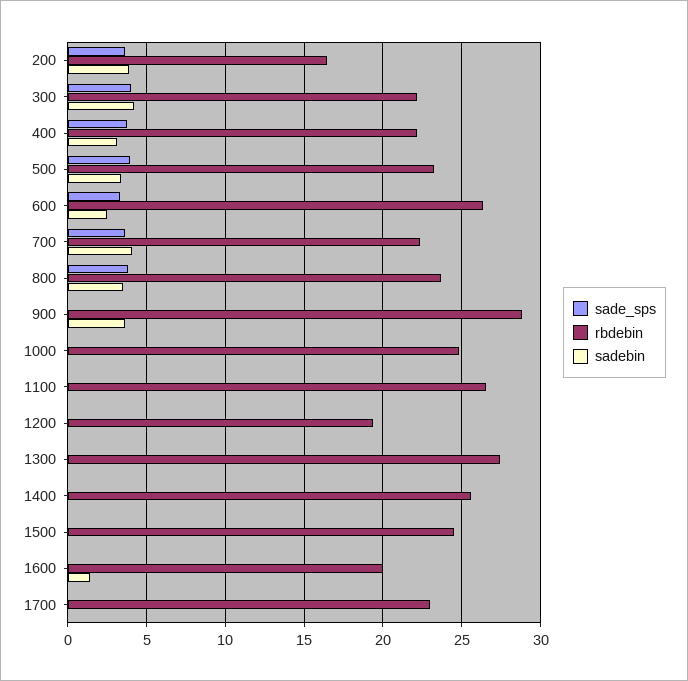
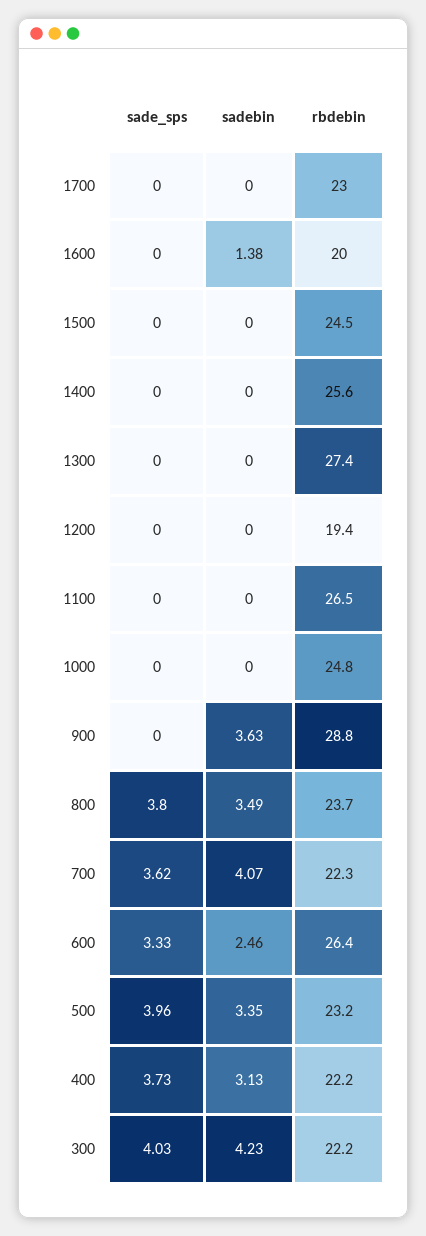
sade_sps, 200: 3.5 -> none
rbdebin, 200: 16.5 -> none
sadebin, 200: 4 -> none

